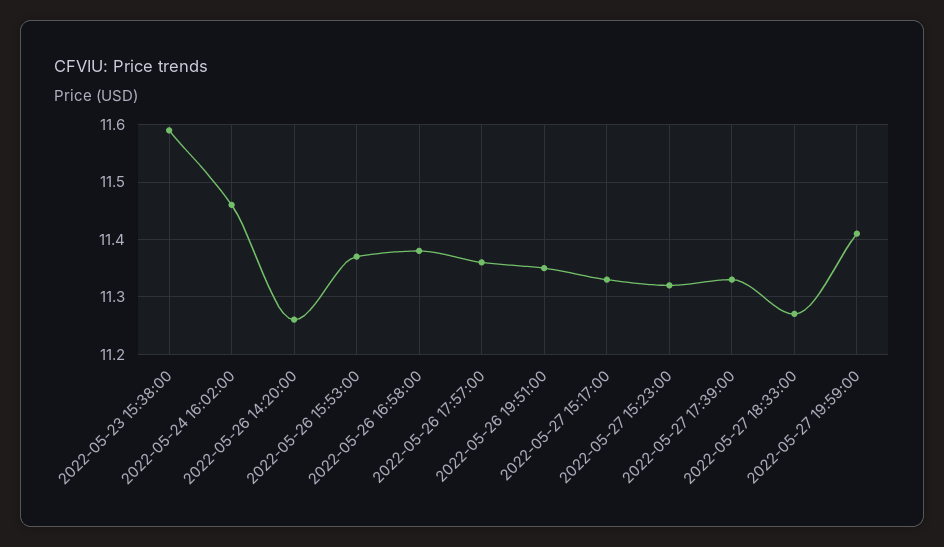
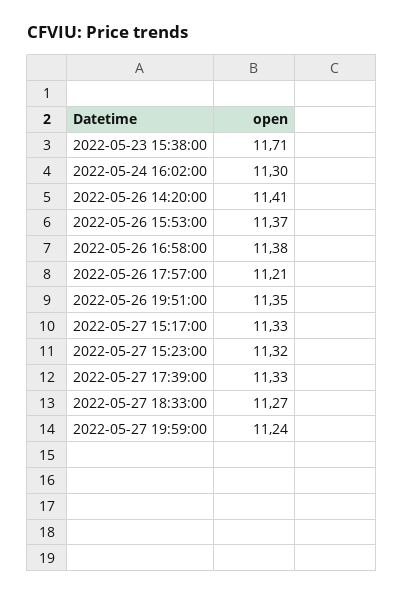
2022-05-23 15:38:00: 11.6 -> 11.71
2022-05-24 16:02:00: 11.45 -> 11.3
2022-05-26 14:20:00: 11.25 -> 11.41
2022-05-26 17:57:00: 11.35 -> 11.21
2022-05-27 19:59:00: 11.4 -> 11.24

